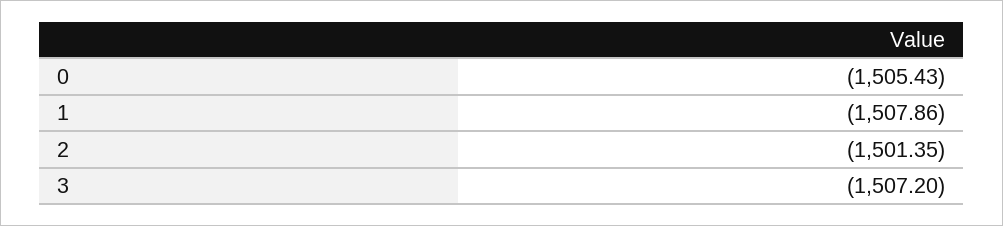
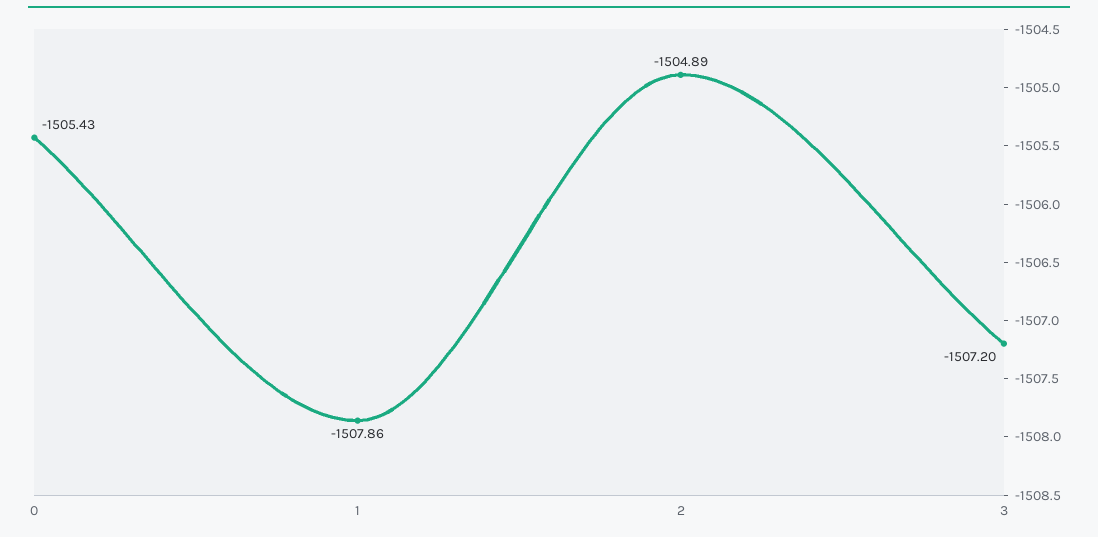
2: -1501.35 -> -1504.89

